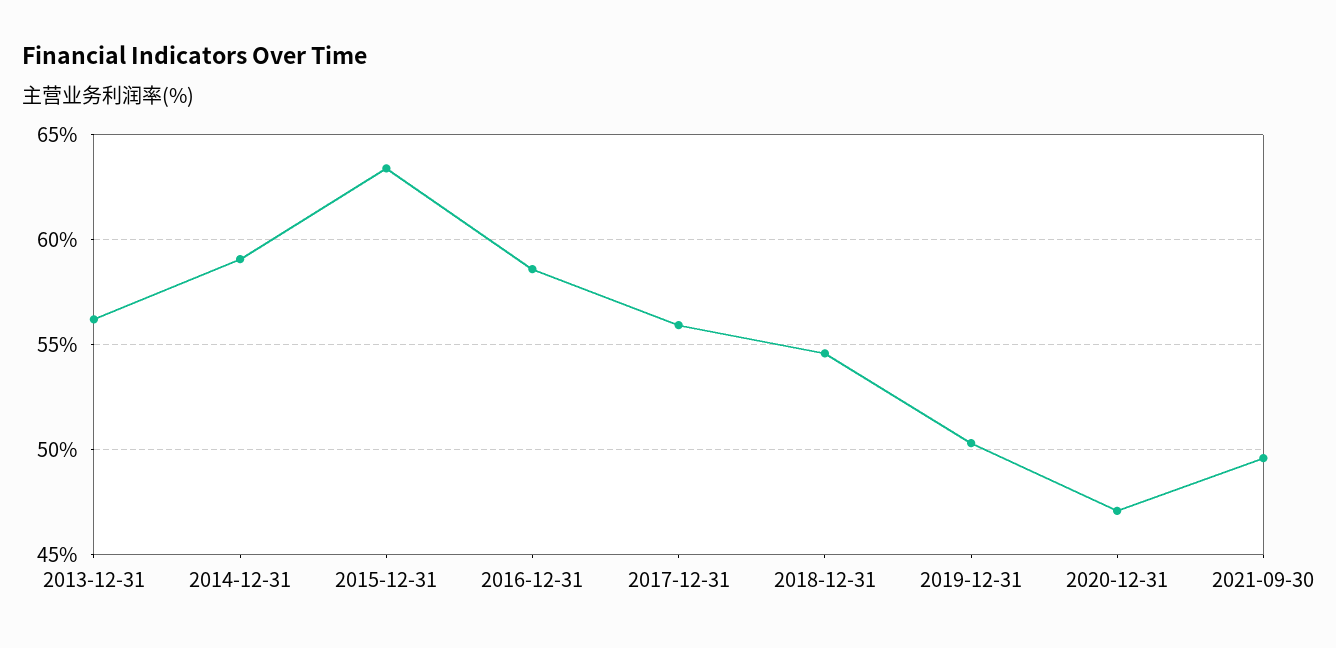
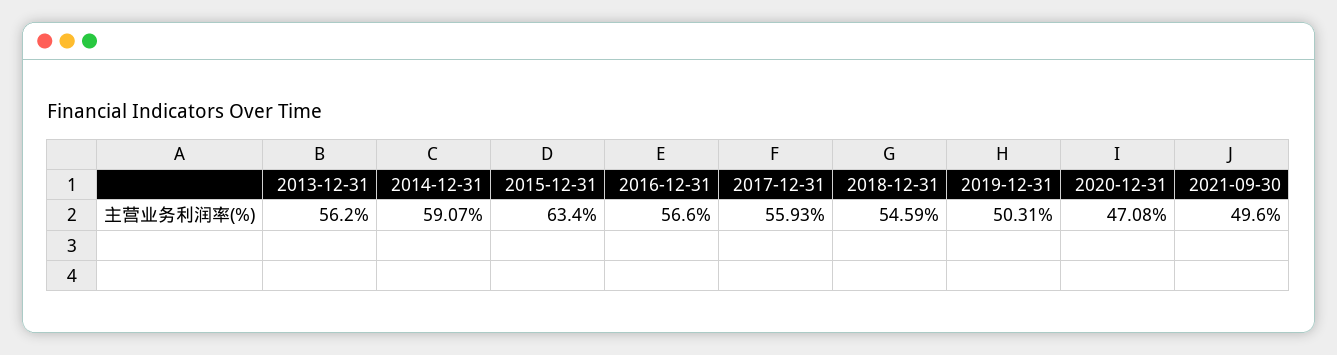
2016-12-31: 58.5 -> 56.6

